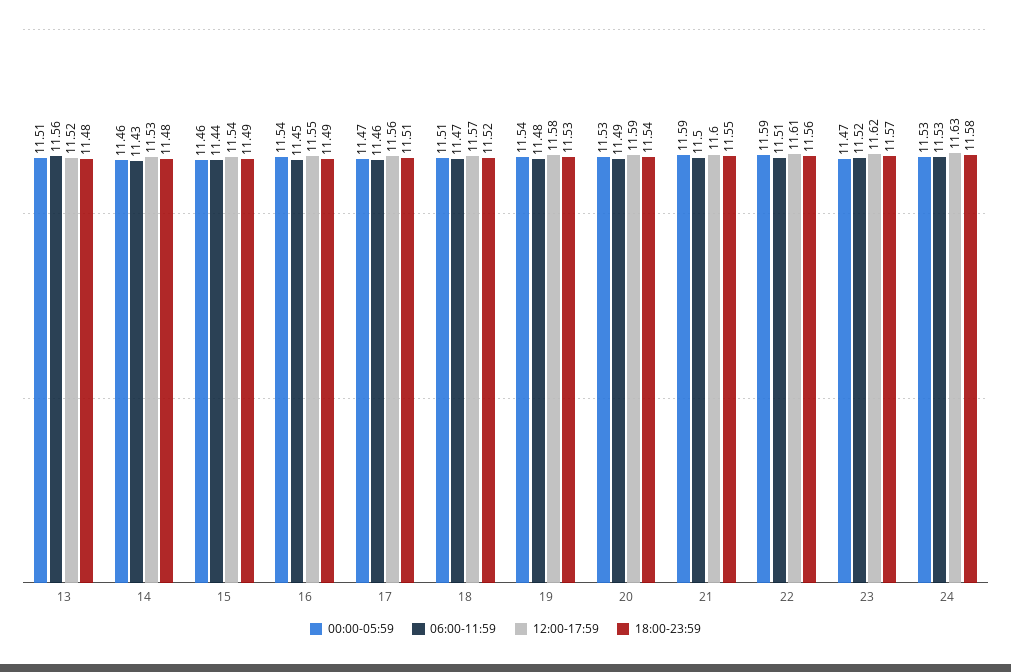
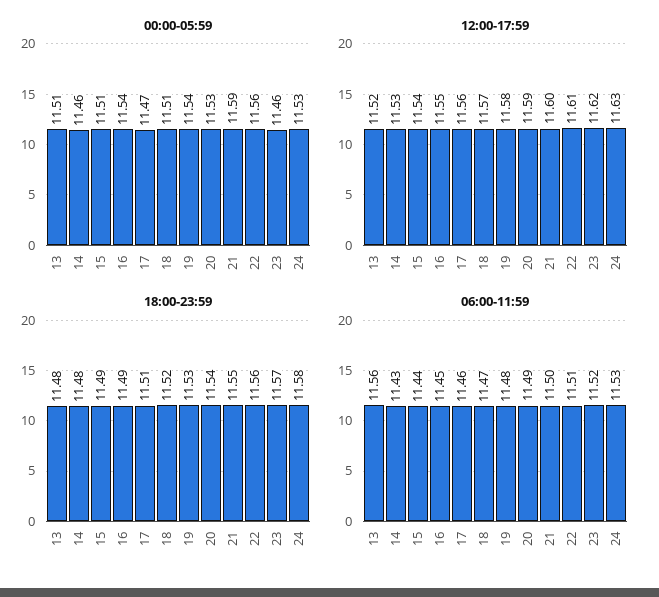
00:00-05:59, 15: 11.46 -> 11.51
00:00-05:59, 22: 11.59 -> 11.56
00:00-05:59, 23: 11.47 -> 11.46

